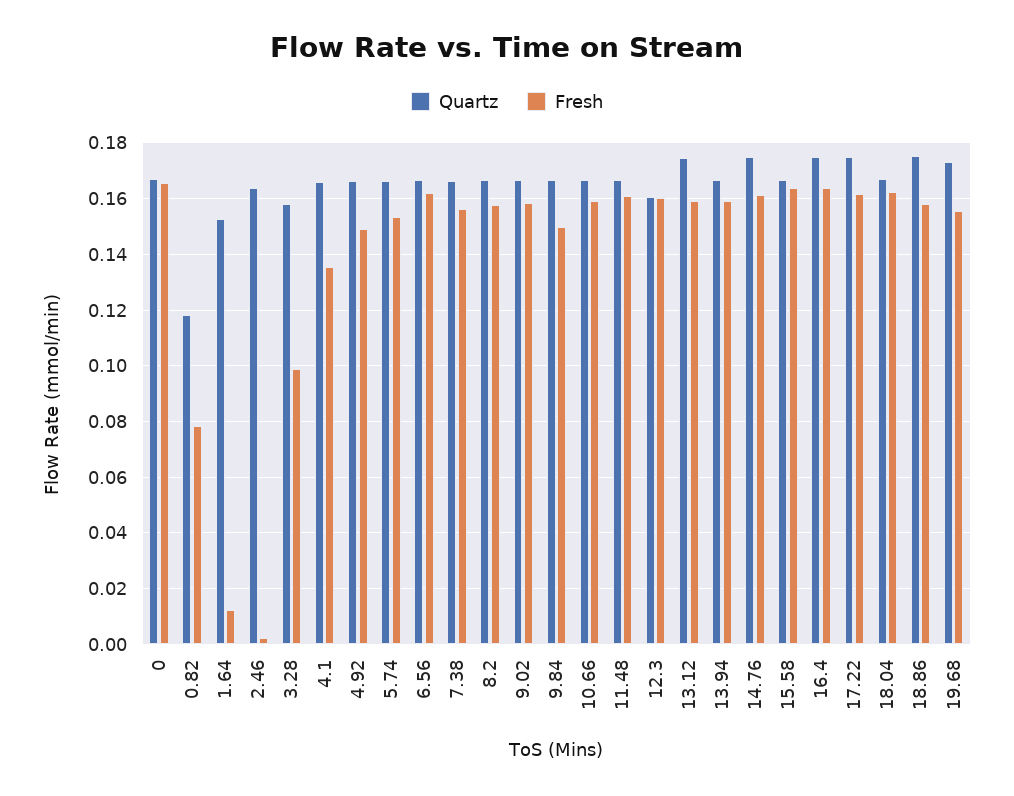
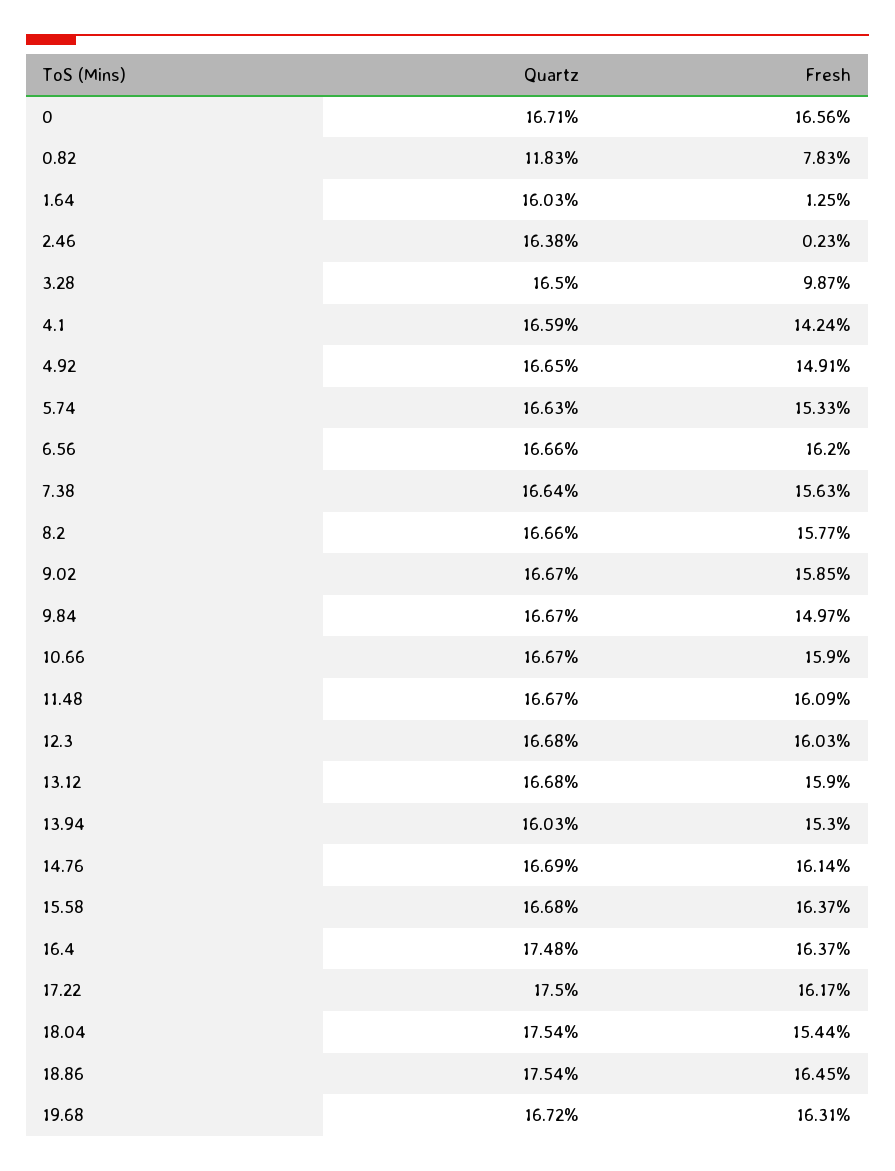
Quartz, 1.64: 0.1525 -> 0.1603
Quartz, 3.28: 0.1575 -> 0.165
Fresh, 4.1: 0.135 -> 0.1424
Quartz, 12.3: 0.16 -> 0.1668
Quartz, 13.12: 0.175 -> 0.1668
Quartz, 13.94: 0.1675 -> 0.1603
Fresh, 13.94: 0.16 -> 0.153
Quartz, 14.76: 0.175 -> 0.1669
Quartz, 18.04: 0.1675 -> 0.1754
Fresh, 18.04: 0.1625 -> 0.1544
Fresh, 18.86: 0.1575 -> 0.1645
Quartz, 19.68: 0.1725 -> 0.1672
Fresh, 19.68: 0.155 -> 0.1631

